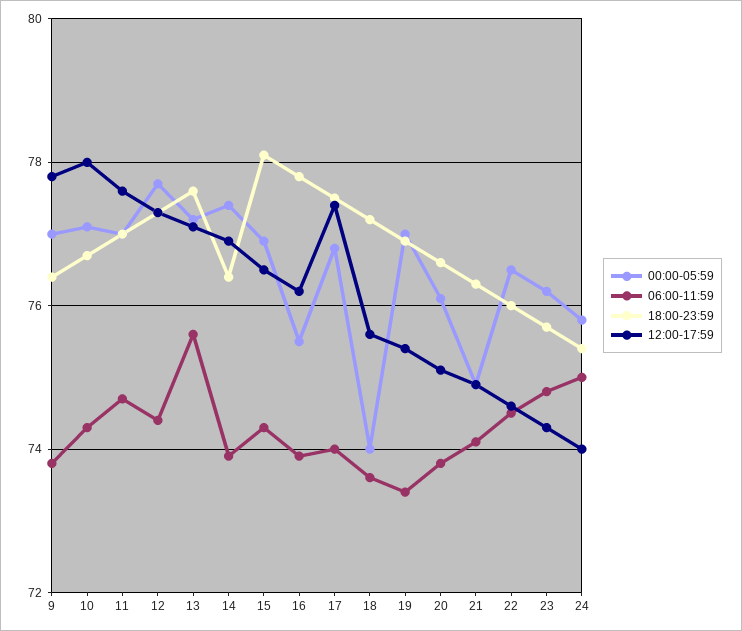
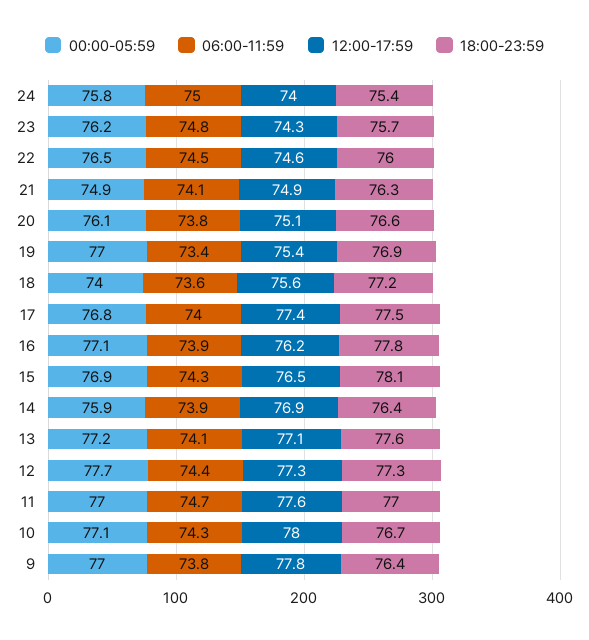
06:00-11:59, 13: 75.5 -> 74.1
00:00-05:59, 14: 77.5 -> 75.9
00:00-05:59, 16: 75.5 -> 77.1

